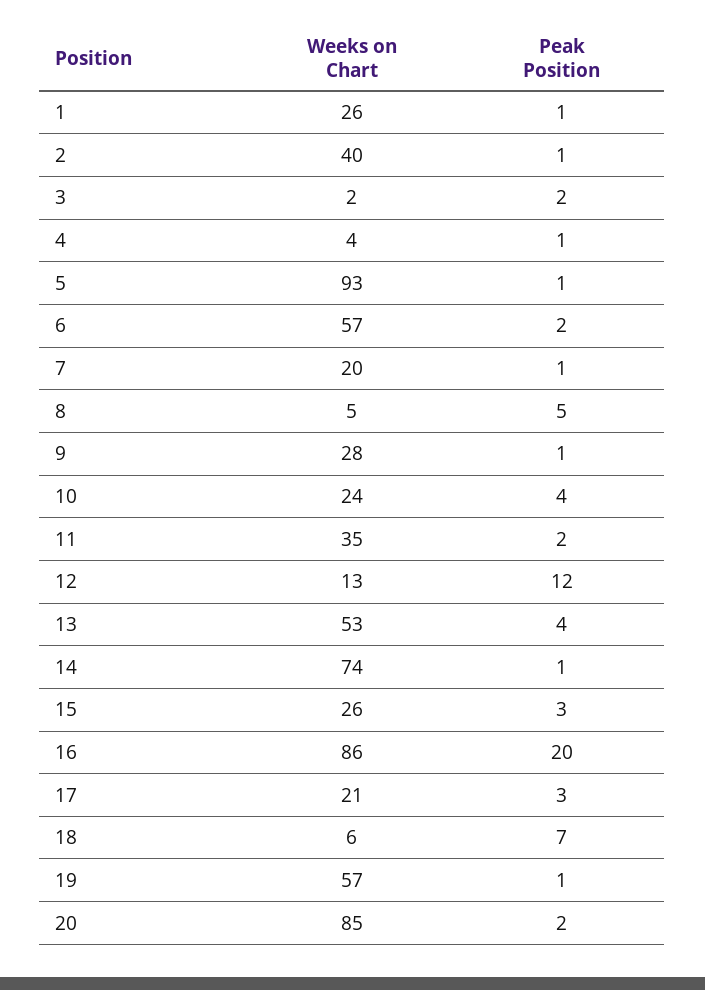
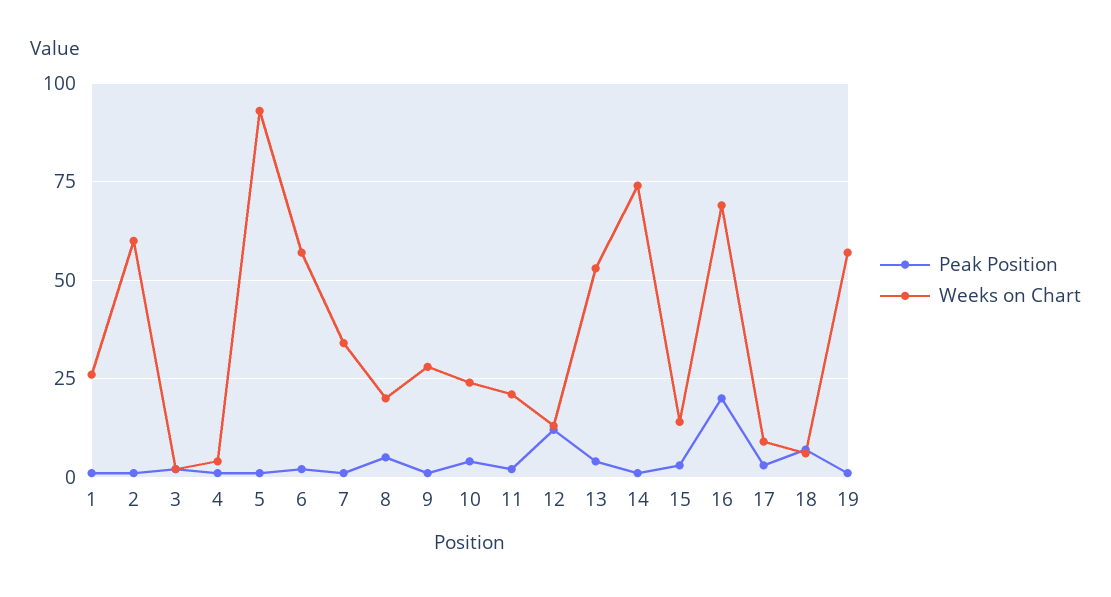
Weeks on Chart, 2: 40 -> 60
Weeks on Chart, 7: 20 -> 35
Weeks on Chart, 8: 5 -> 20
Weeks on Chart, 11: 35 -> 20
Weeks on Chart, 15: 26 -> 15
Weeks on Chart, 16: 86 -> 70
Weeks on Chart, 17: 21 -> 10
Weeks on Chart, 20: 85 -> none
Peak Position, 20: 2 -> none

